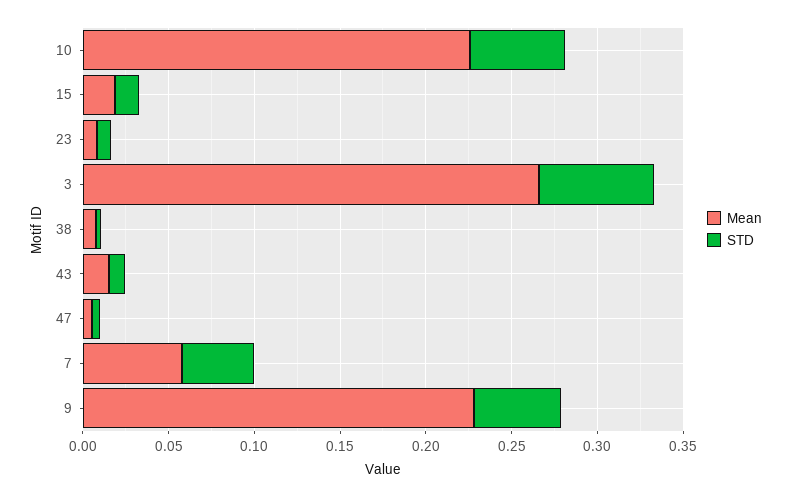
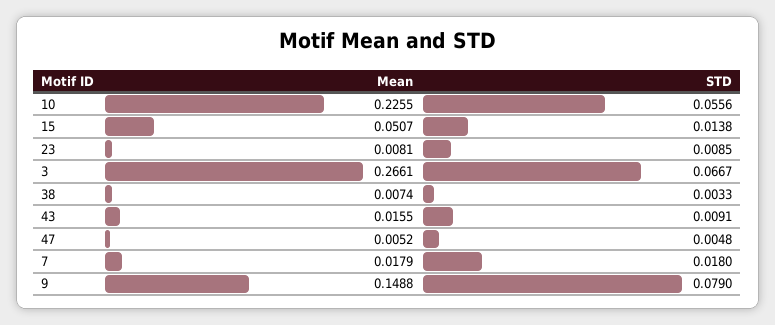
Mean, 15: 0.02 -> 0.0507
Mean, 7: 0.06 -> 0.0179
STD, 7: 0.04 -> 0.018
Mean, 9: 0.23 -> 0.1488
STD, 9: 0.05 -> 0.079

